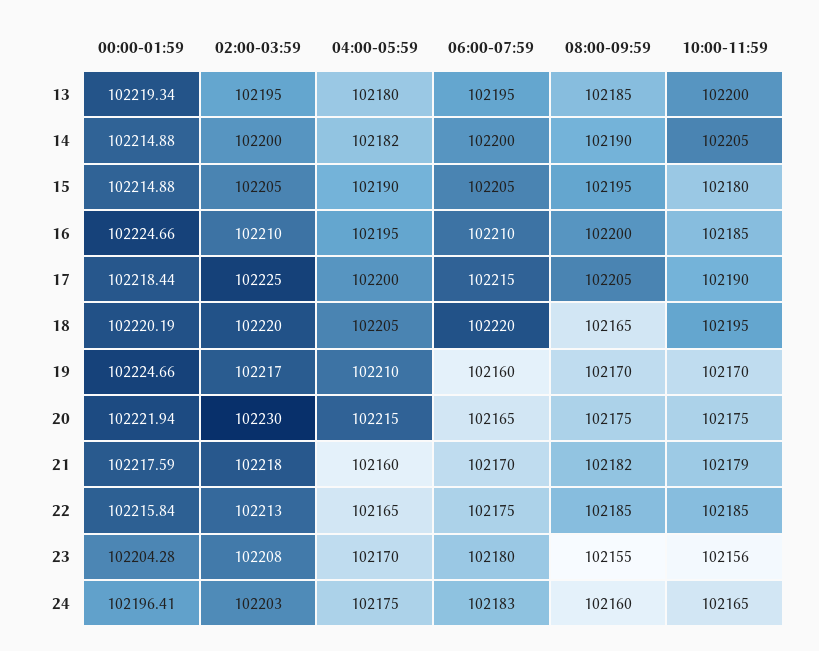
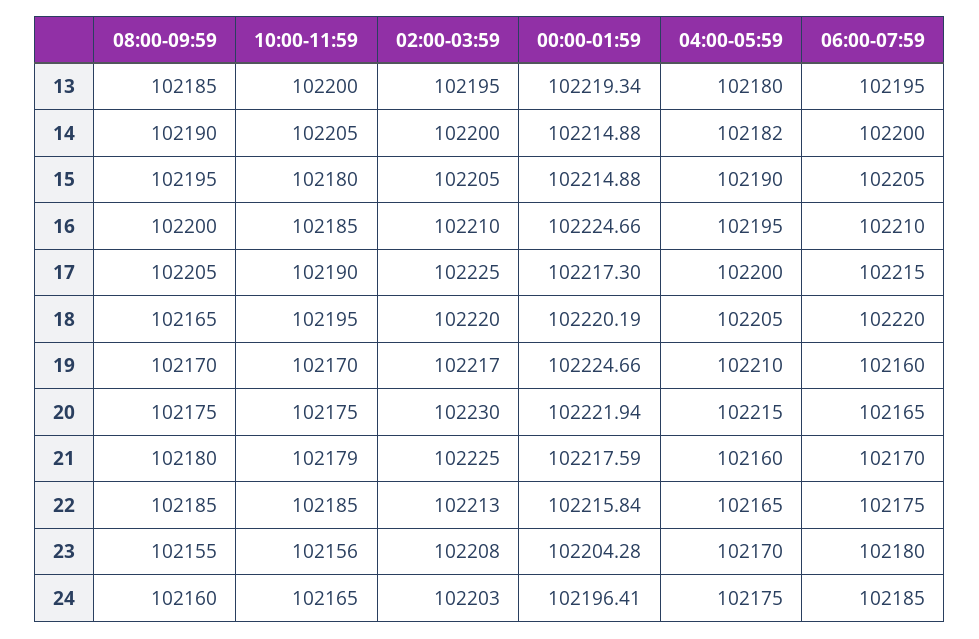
00:00-01:59, 17: 102218.44 -> 102217.3
02:00-03:59, 21: 102218 -> 102225
08:00-09:59, 21: 102182 -> 102180
06:00-07:59, 24: 102183 -> 102185

